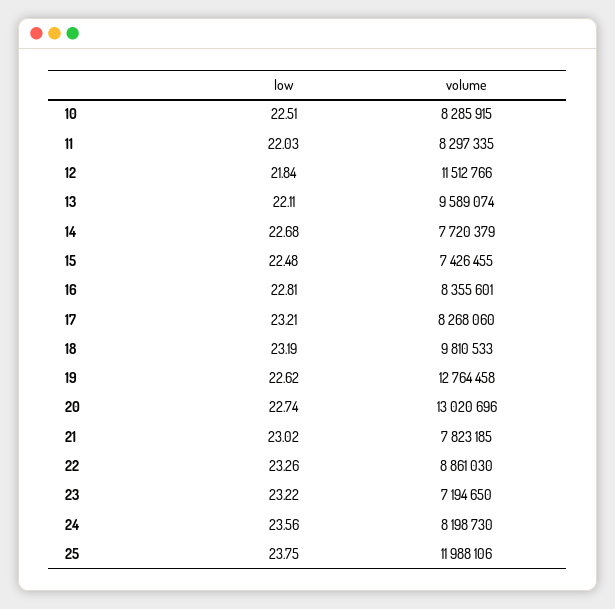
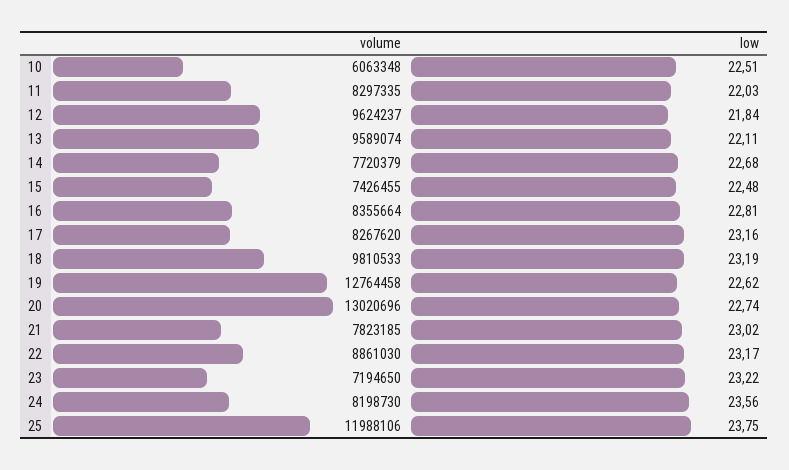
volume, 10: 8285915 -> 6063348
volume, 12: 11512766 -> 9624237
volume, 16: 8355601 -> 8355664
low, 17: 23.21 -> 23.16
volume, 17: 8268060 -> 8267620
low, 22: 23.26 -> 23.17

